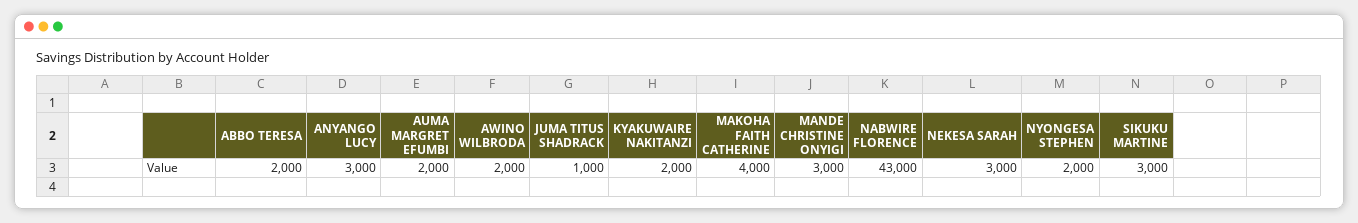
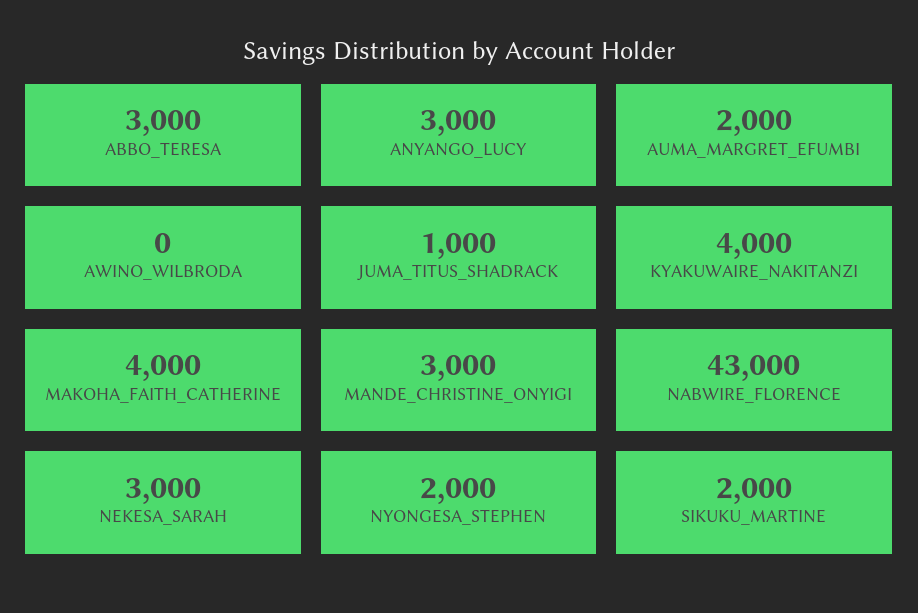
ABBO TERESA: 2000 -> 3000
AWINO WILBRODA: 2000 -> 0
KYAKUWAIRE NAKITANZI: 2000 -> 4000
SIKUKU MARTINE: 3000 -> 2000

